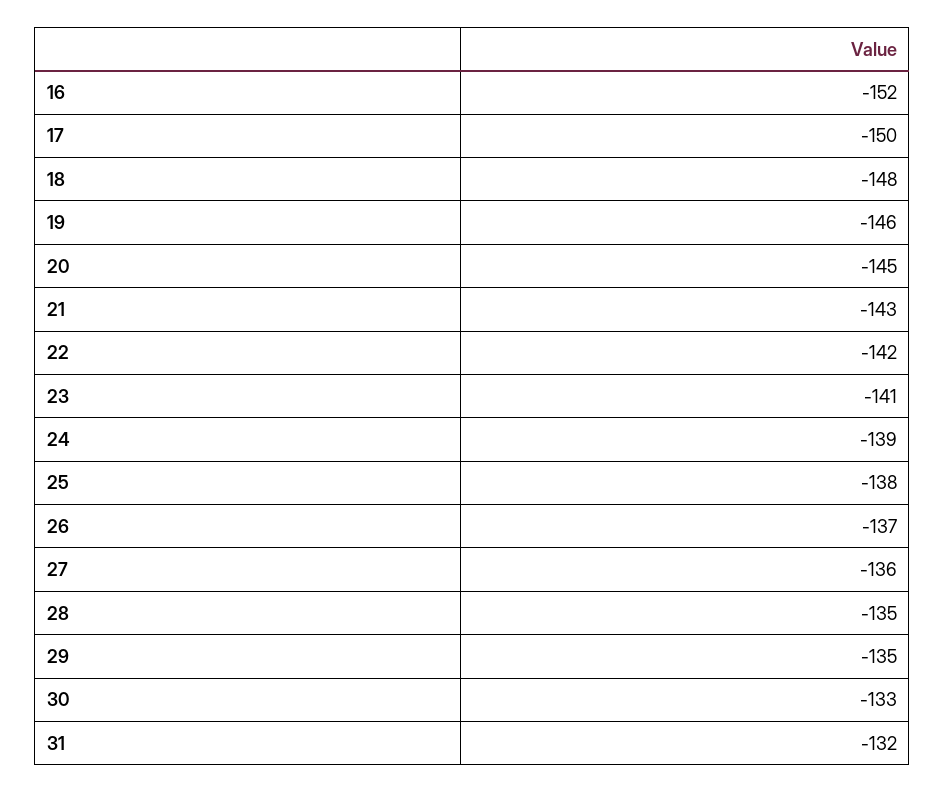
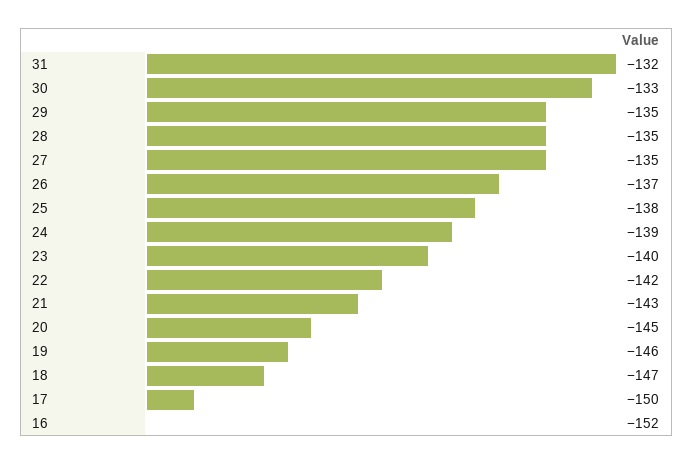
18: -148 -> -147
23: -141 -> -140
27: -136 -> -135

